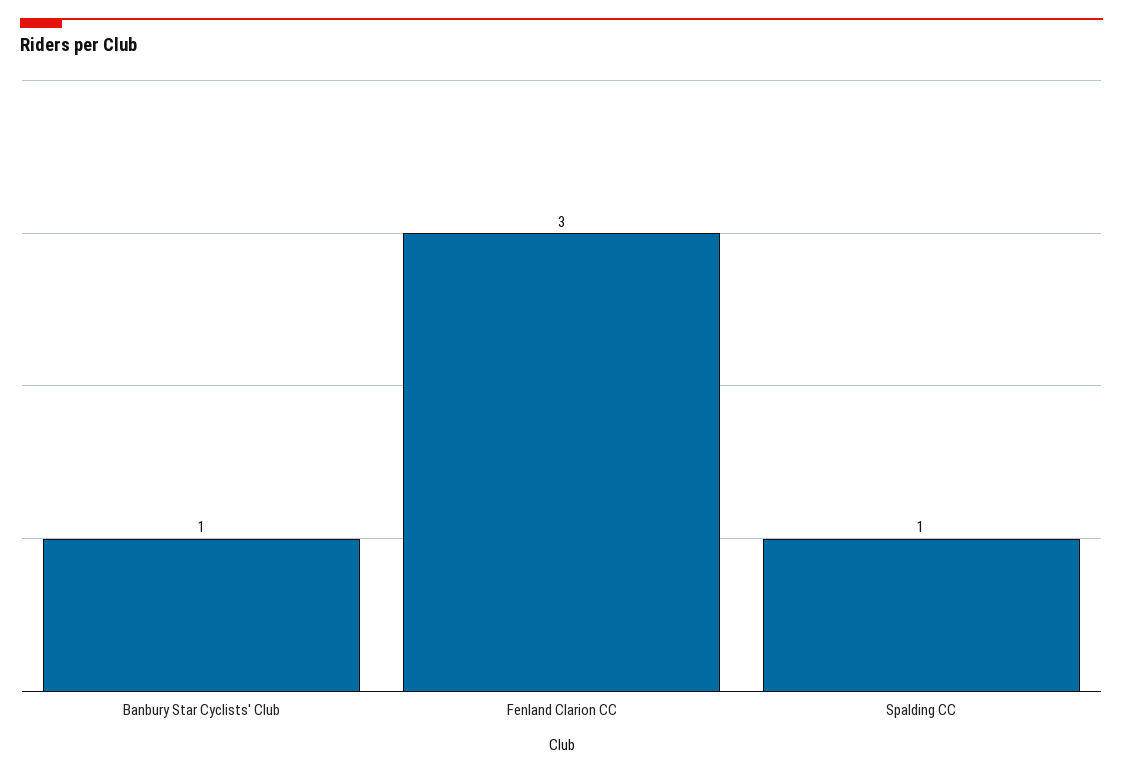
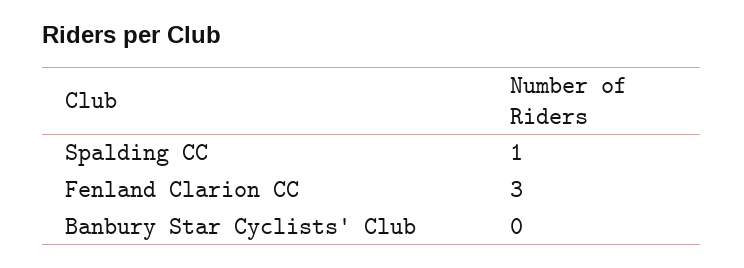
Banbury Star Cyclists' Club: 1 -> 0

